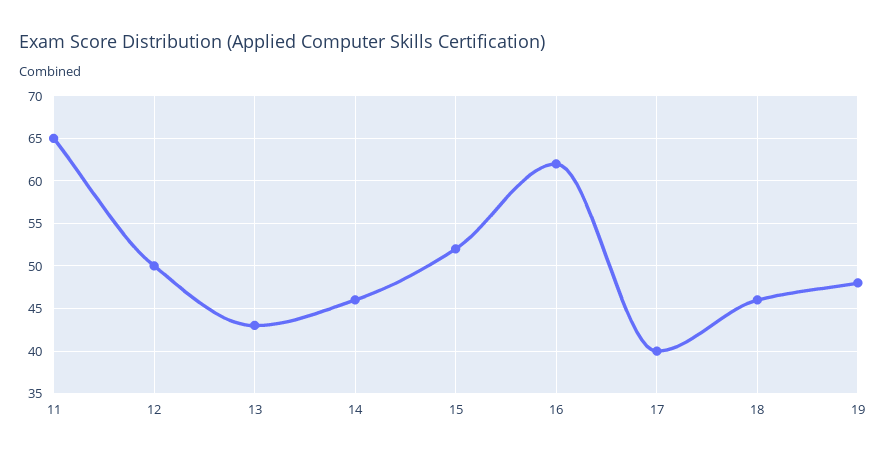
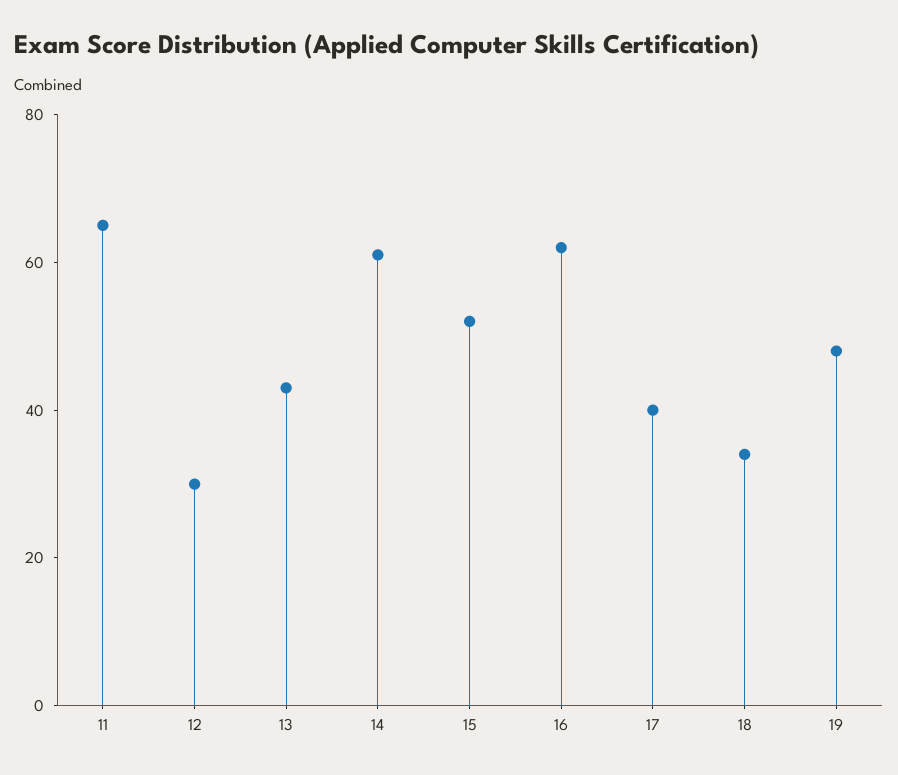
12: 50 -> 30
14: 46 -> 60
18: 46 -> 35

